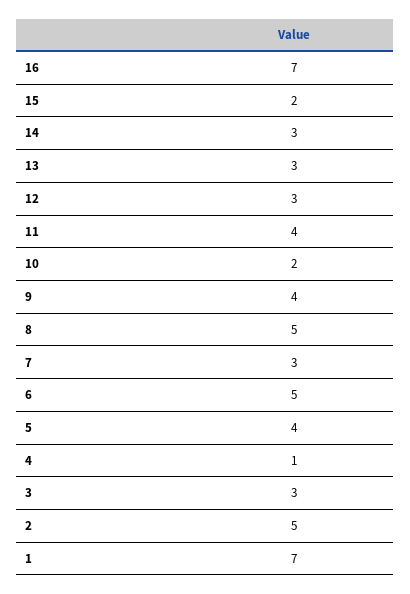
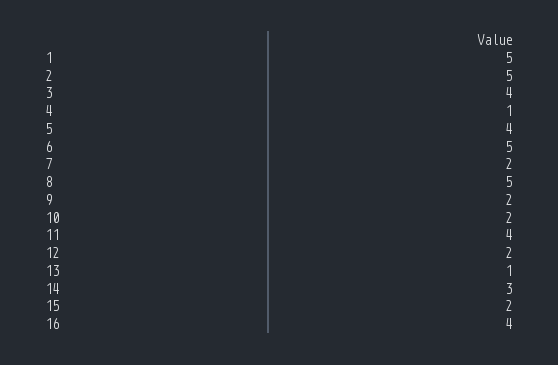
16: 7 -> 4
13: 3 -> 1
12: 3 -> 2
9: 4 -> 2
7: 3 -> 2
3: 3 -> 4
1: 7 -> 5

